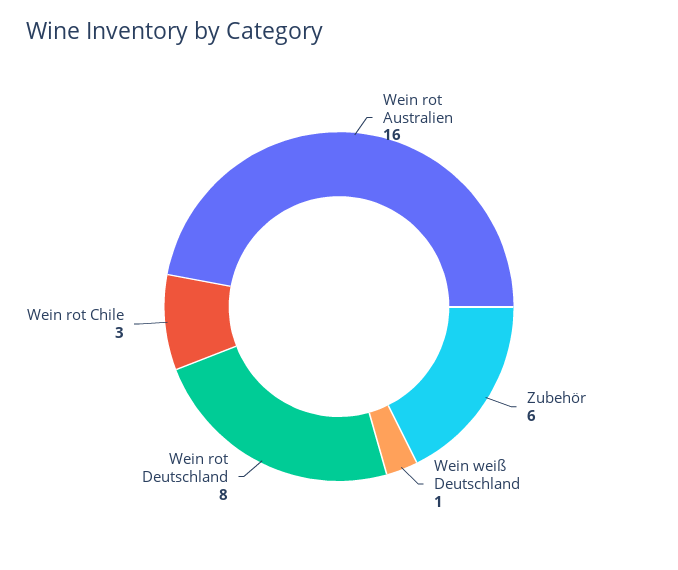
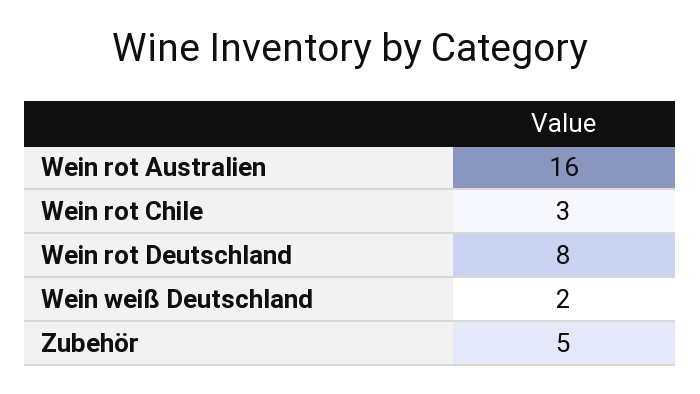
Zubehör: 6 -> 5
Wein weiß Deutschland: 1 -> 2

